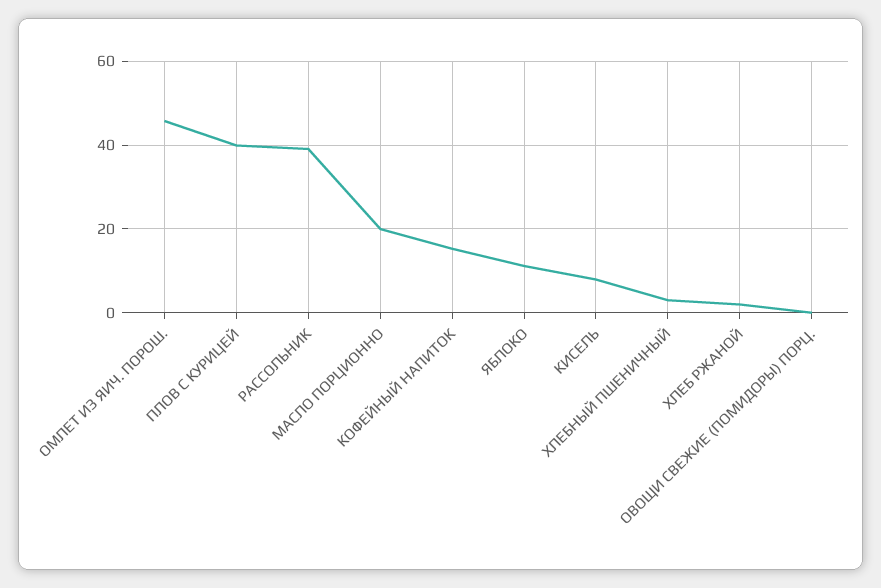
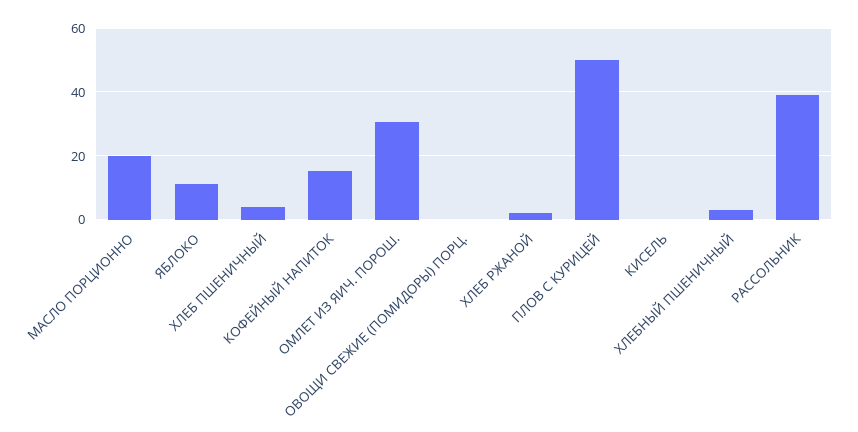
ОМЛЕТ ИЗ ЯИЧ. ПОРОШ.: 46 -> 30
ПЛОВ С КУРИЦЕЙ: 40 -> 50
КИСЕЛЬ: 8 -> 0
ХЛЕБ ПШЕНИЧНЫЙ: none -> 4

